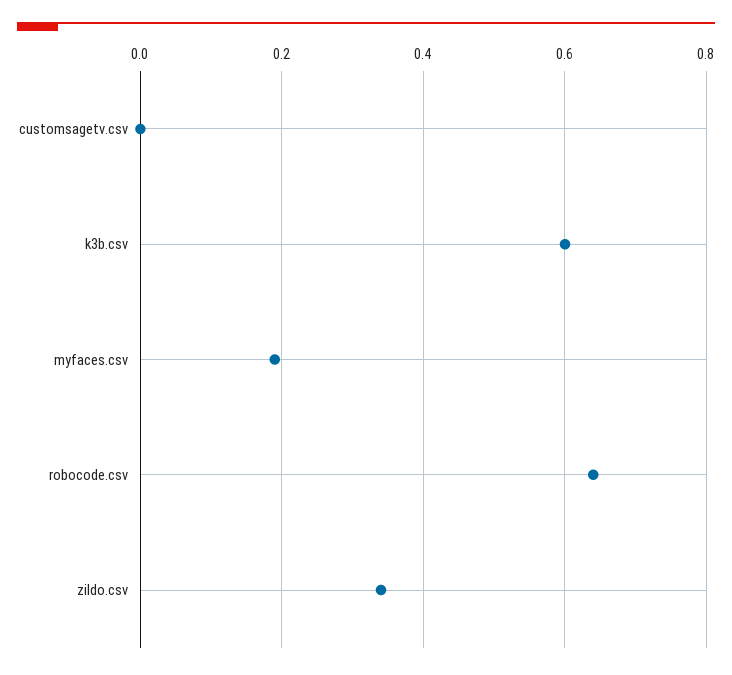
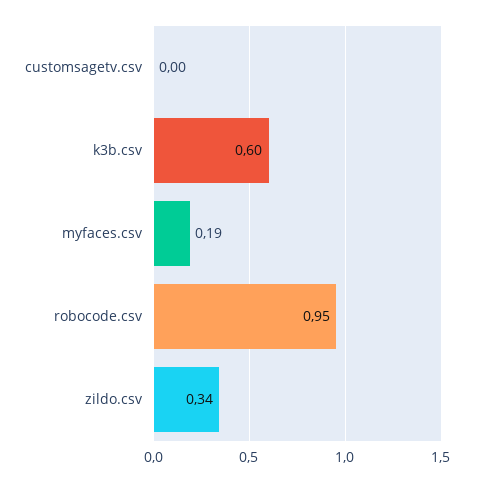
robocode.csv: 0.65 -> 0.95

